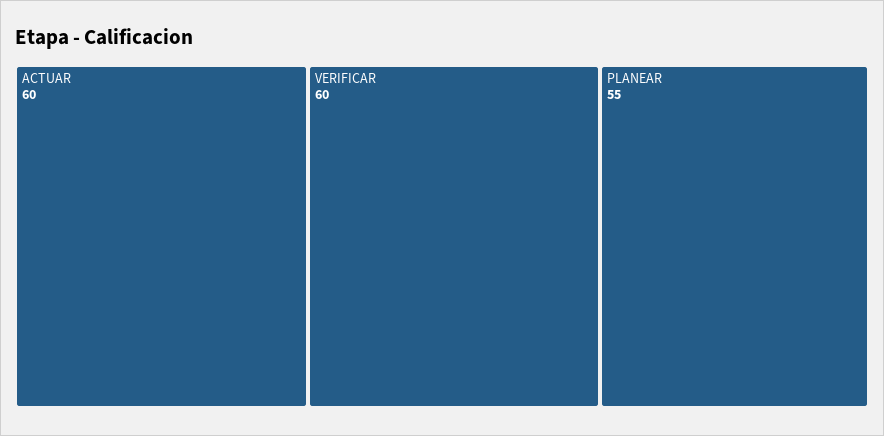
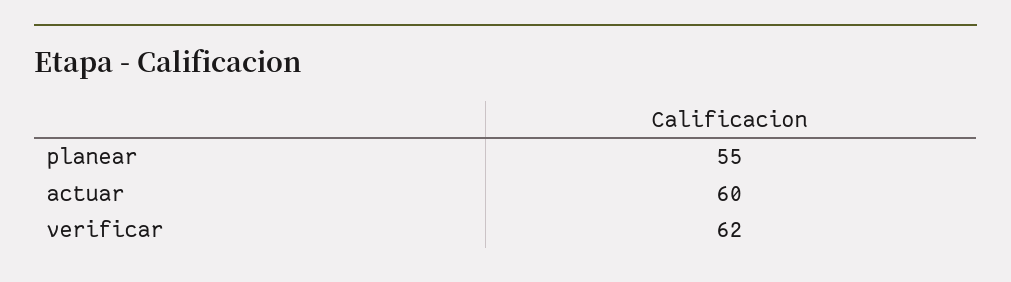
VERIFICAR: 60 -> 62

